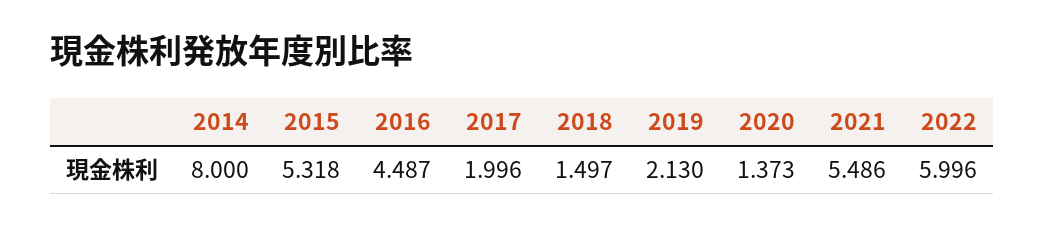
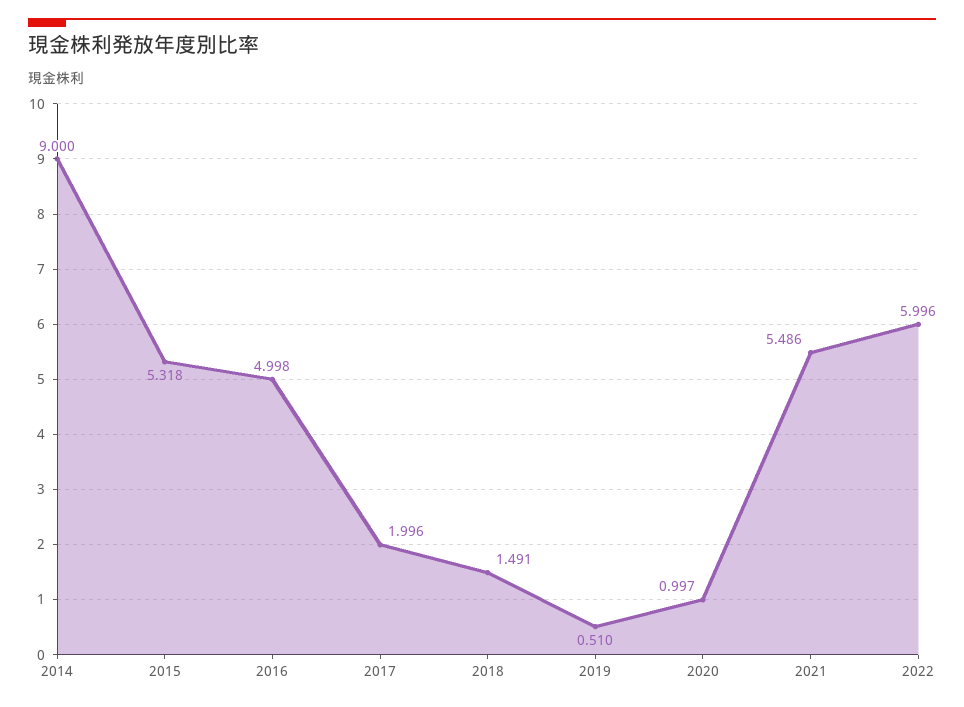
2014: 8 -> 9
2016: 4.487 -> 4.998
2018: 1.497 -> 1.491
2019: 2.13 -> 0.51
2020: 1.373 -> 0.997

